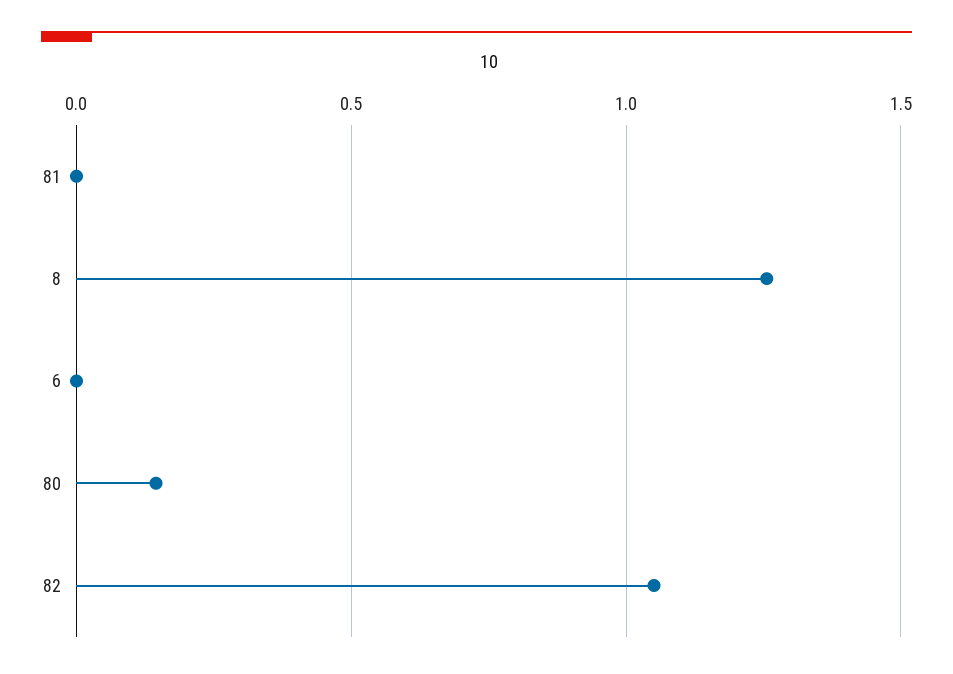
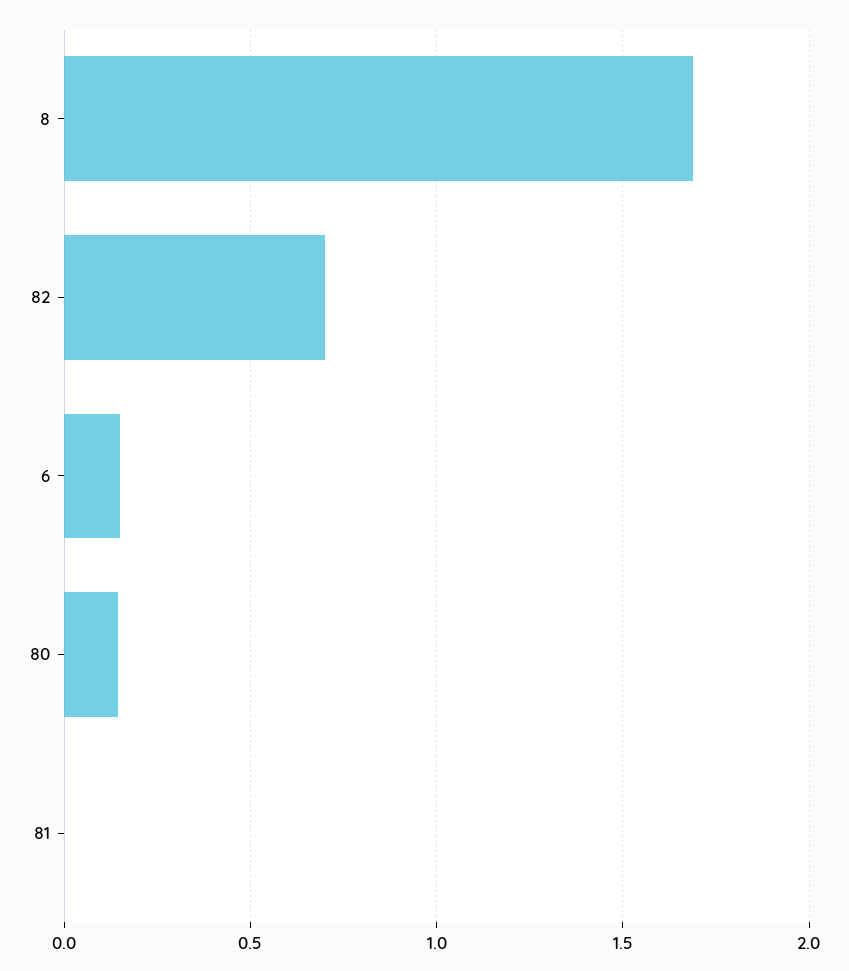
8: 1.25 -> 1.7
6: 0 -> 0.15
82: 1.05 -> 0.7

